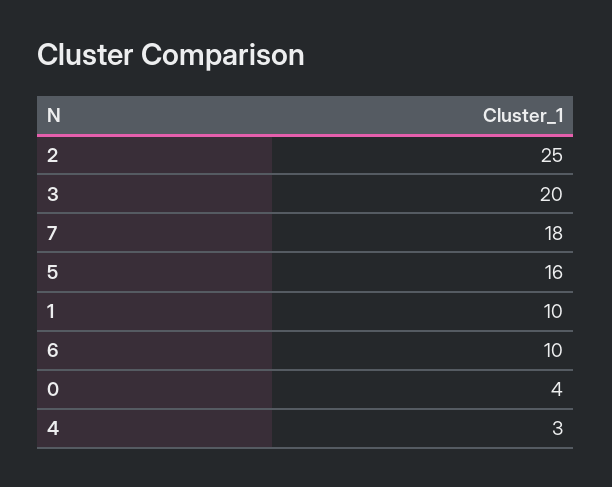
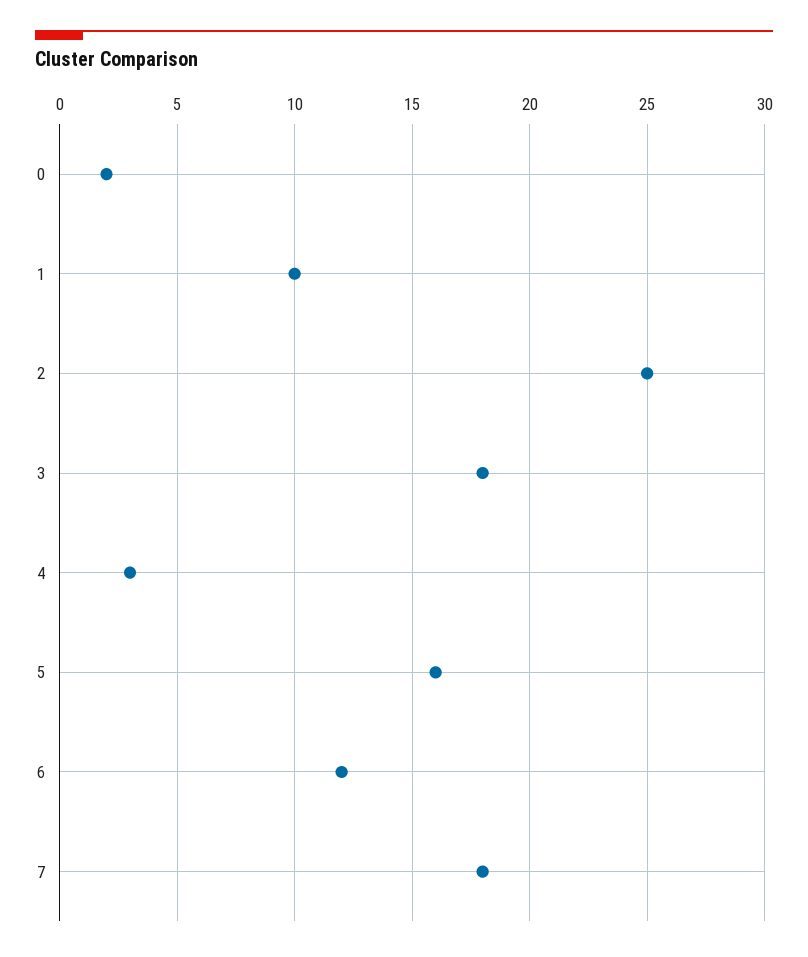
3: 20 -> 18
6: 10 -> 12
0: 4 -> 2

